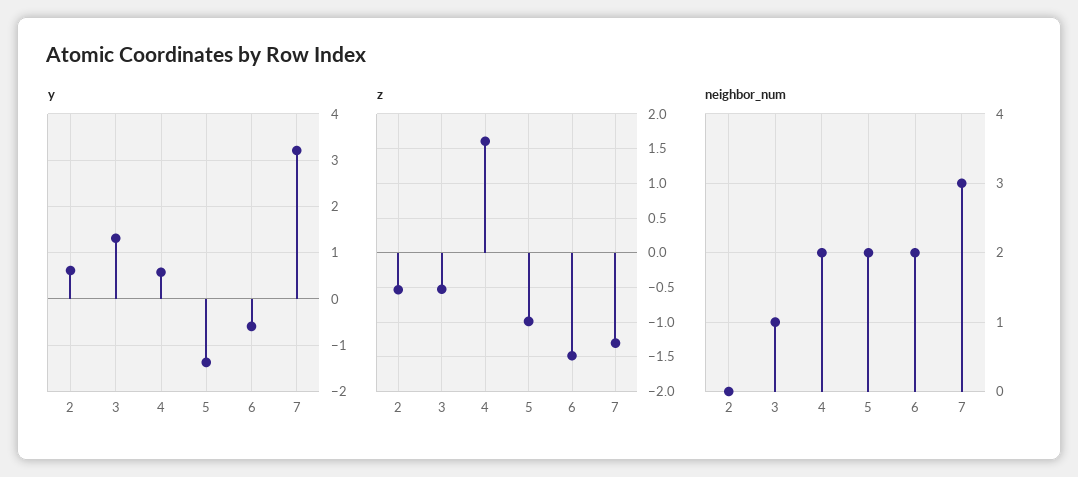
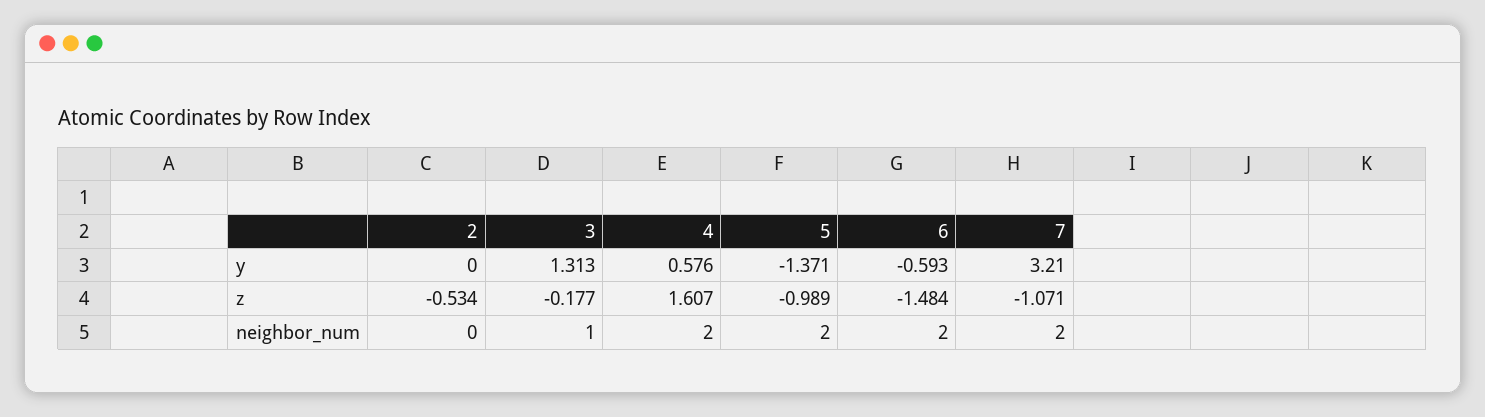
y, 2: 0.6 -> 0
z, 3: -0.5 -> -0.177
z, 7: -1.3 -> -1.071
neighbor_num, 7: 3 -> 2

